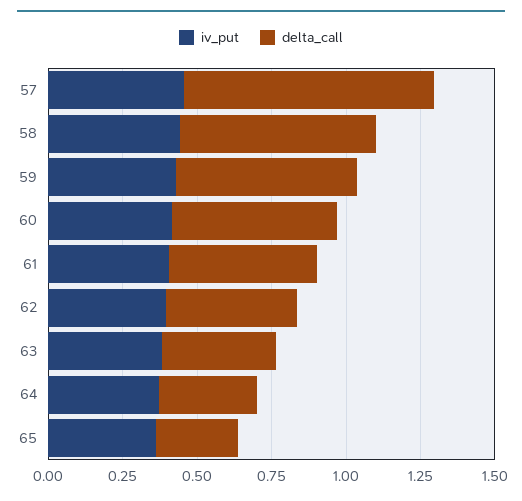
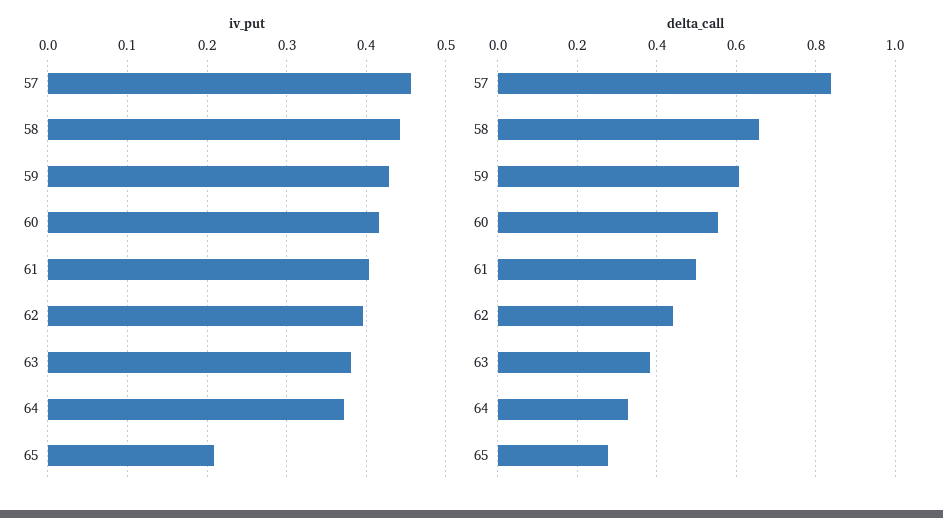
iv_put, 65: 0.35 -> 0.21

